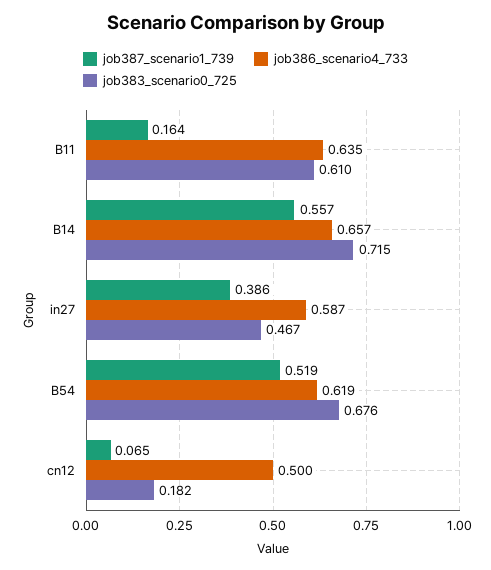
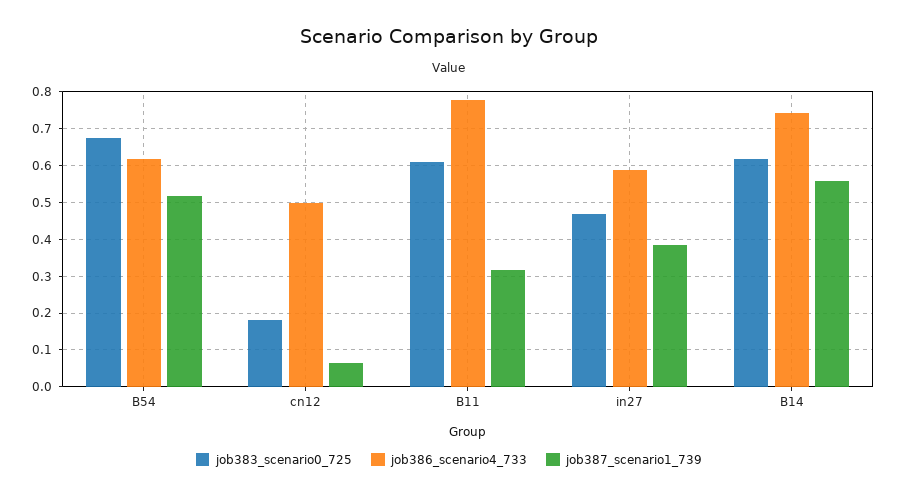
job387_scenario1_739, B11: 0.164 -> 0.32
job386_scenario4_733, B11: 0.635 -> 0.78
job386_scenario4_733, B14: 0.657 -> 0.74
job383_scenario0_725, B14: 0.715 -> 0.62

